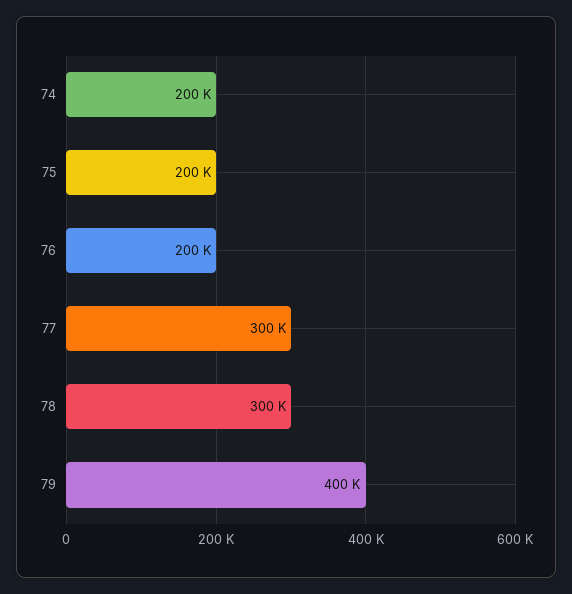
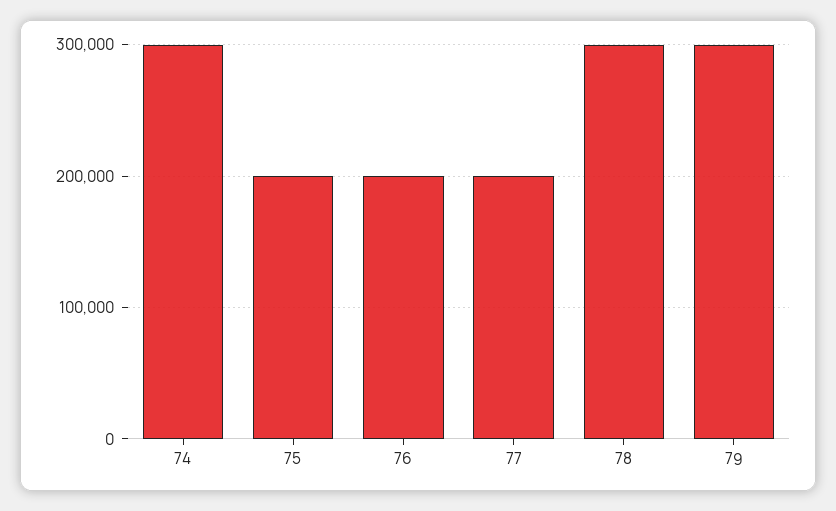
74: 200000 -> 300000
77: 300000 -> 200000
79: 400000 -> 300000

